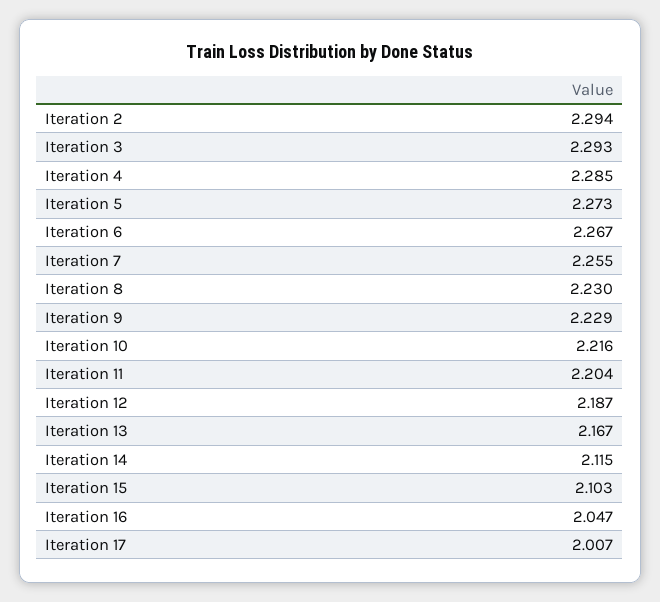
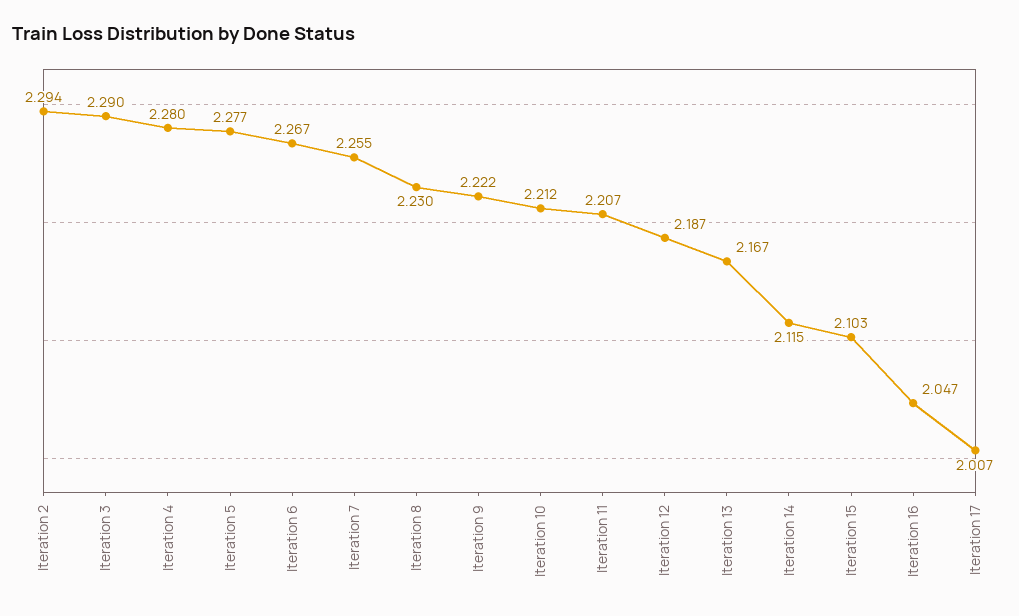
Iteration 3: 2.293 -> 2.29
Iteration 4: 2.285 -> 2.28
Iteration 5: 2.273 -> 2.277
Iteration 9: 2.229 -> 2.222
Iteration 10: 2.216 -> 2.212
Iteration 11: 2.204 -> 2.207

